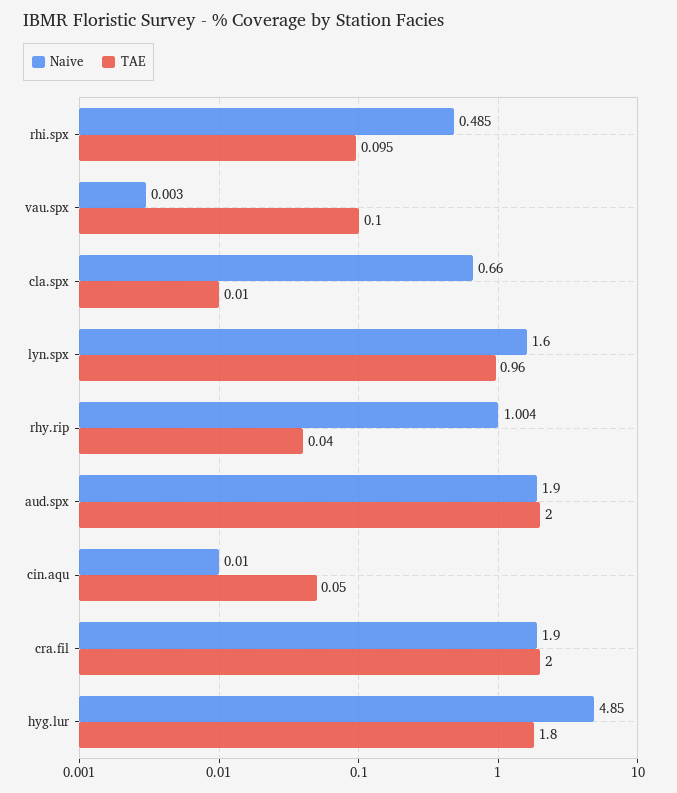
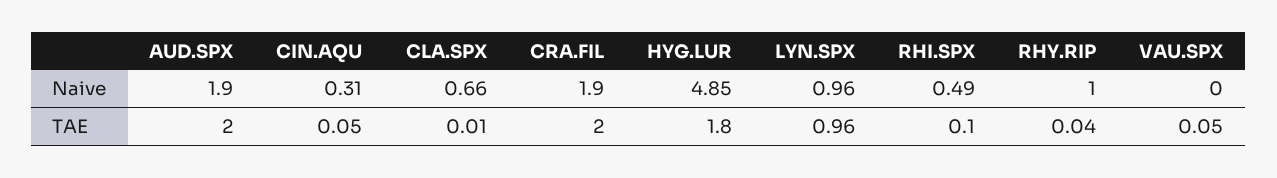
TAE, vau.spx: 0.1 -> 0.05
Naive, lyn.spx: 1.6 -> 0.96
Naive, cin.aqu: 0.01 -> 0.31

